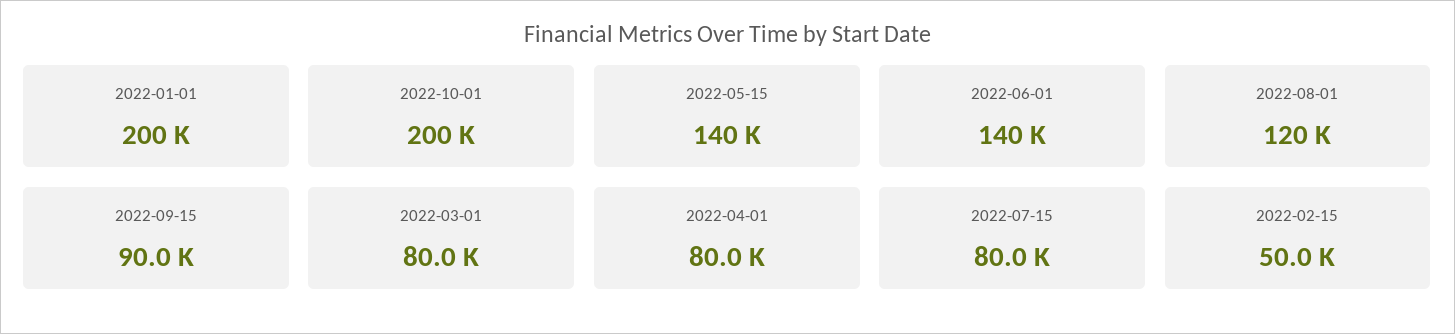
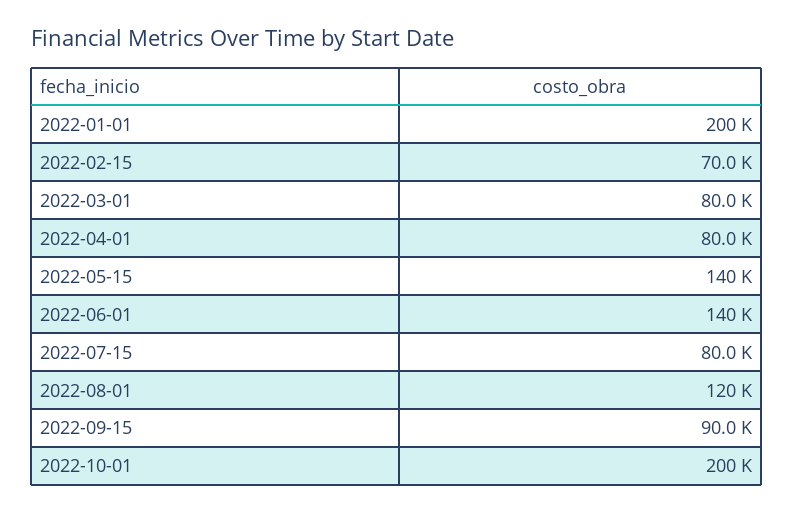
2022-02-15: 50000 -> 70000

